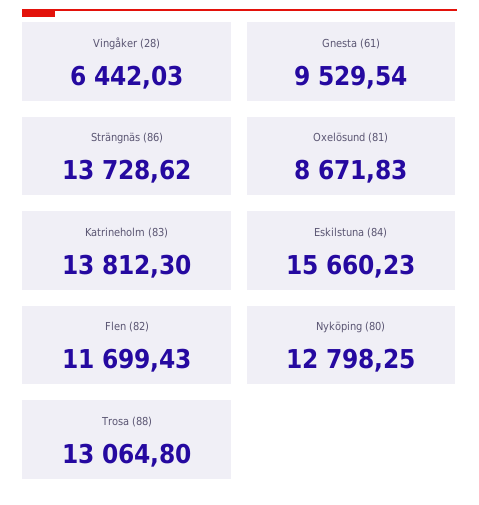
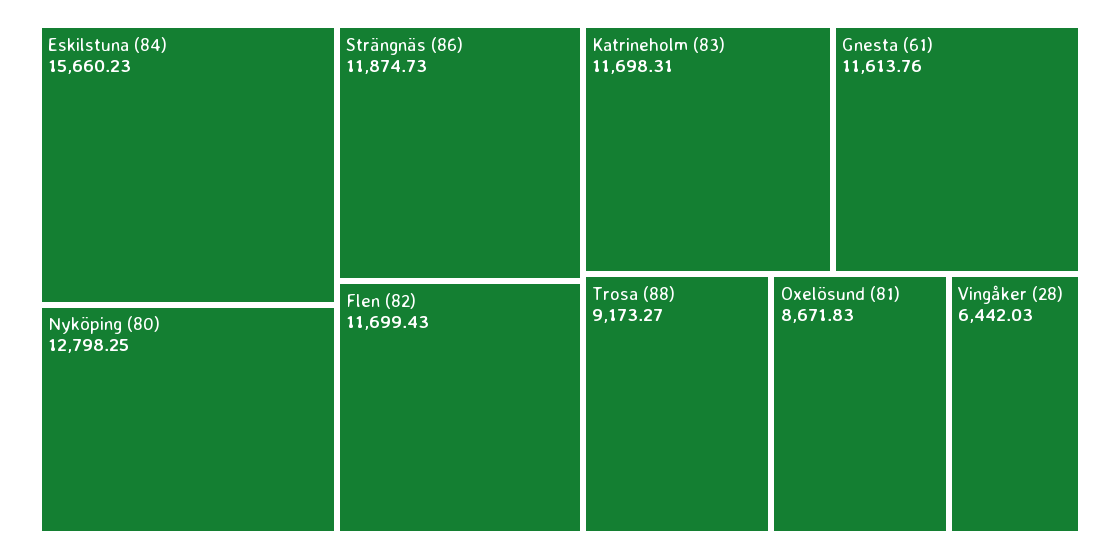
Gnesta (61): 9529.54 -> 11613.76
Strängnäs (86): 13728.62 -> 11874.73
Katrineholm (83): 13812.3 -> 11698.31
Trosa (88): 13064.8 -> 9173.27

